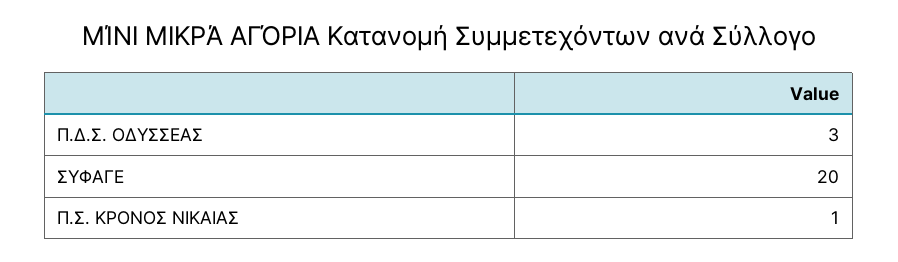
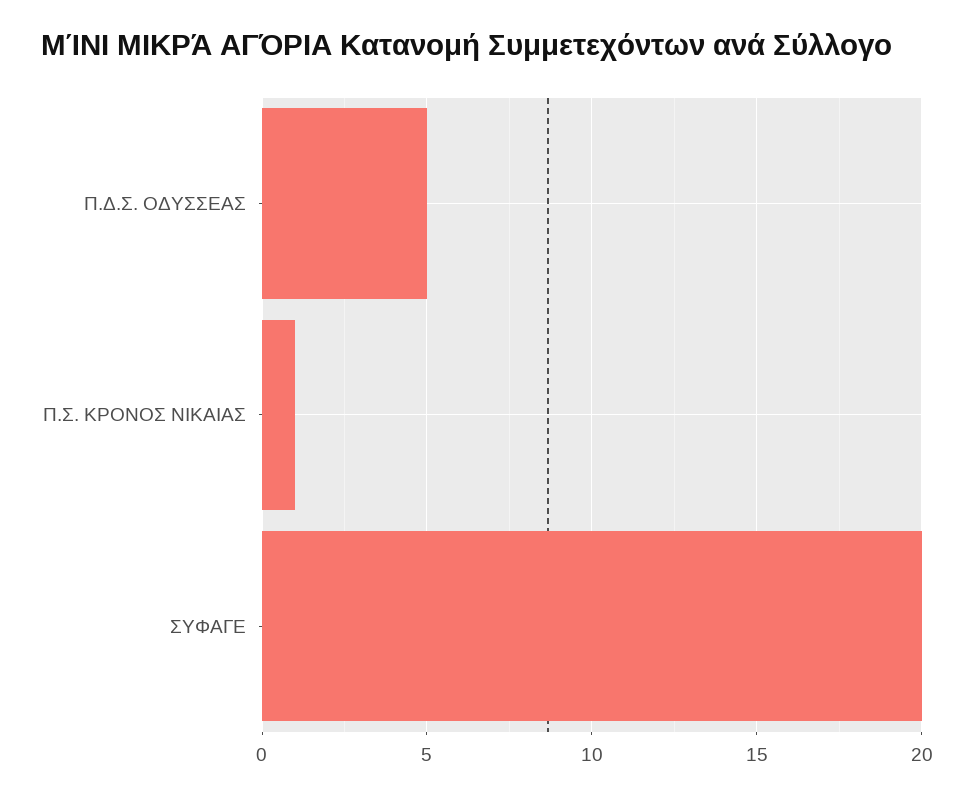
Π.Δ.Σ. ΟΔΥΣΣΕΑΣ: 3 -> 5

